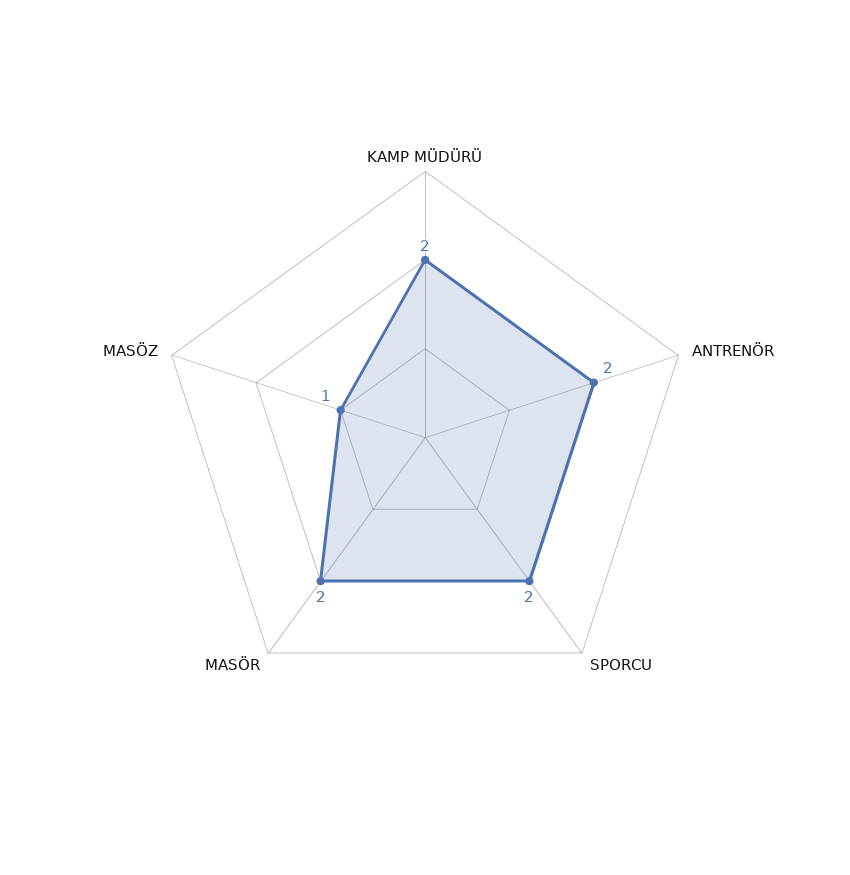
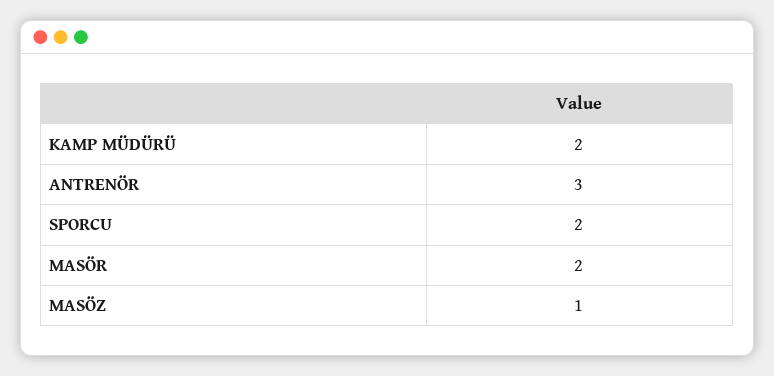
ANTRENÖR: 2 -> 3

